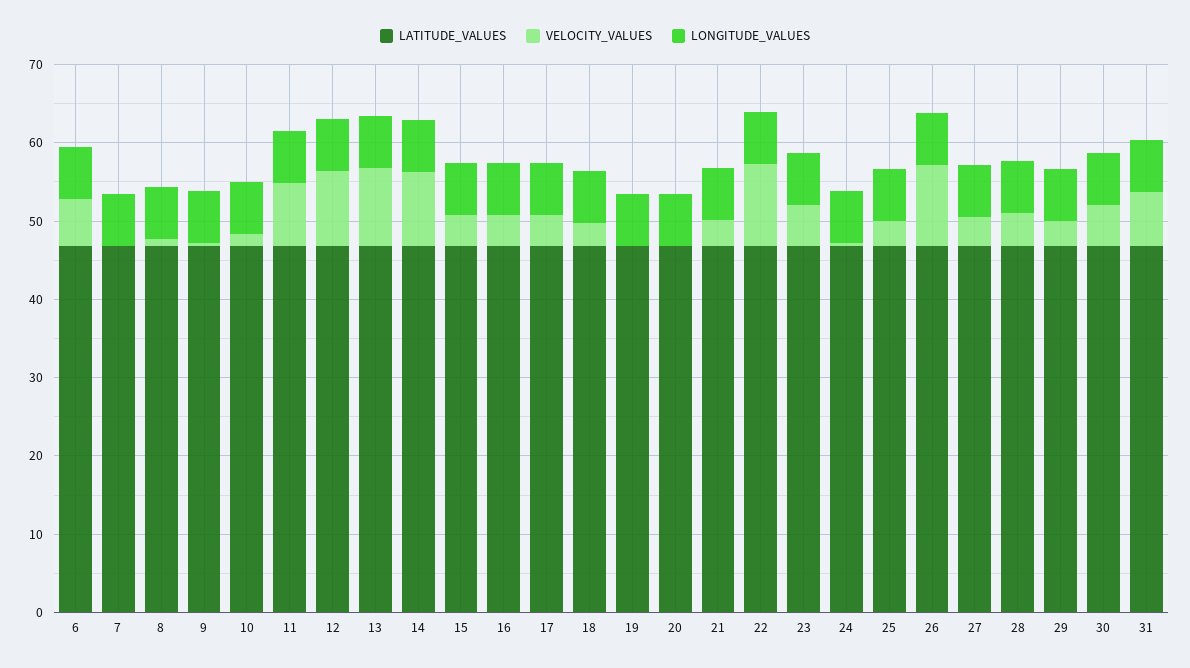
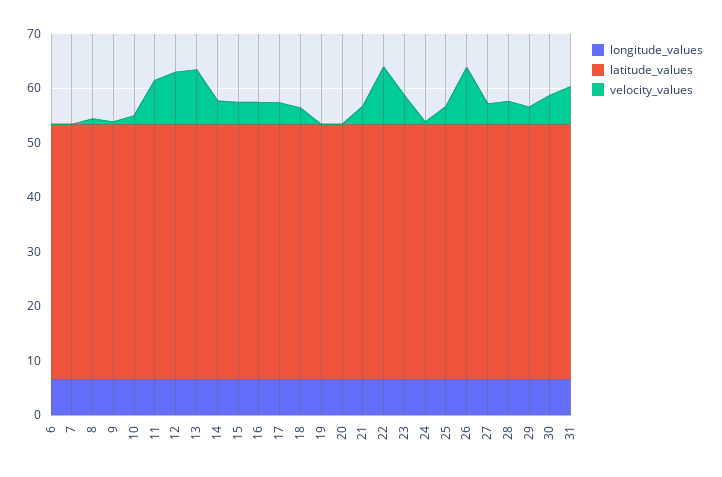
VELOCITY_VALUES, 6: 6 -> 0
VELOCITY_VALUES, 14: 10 -> 4

